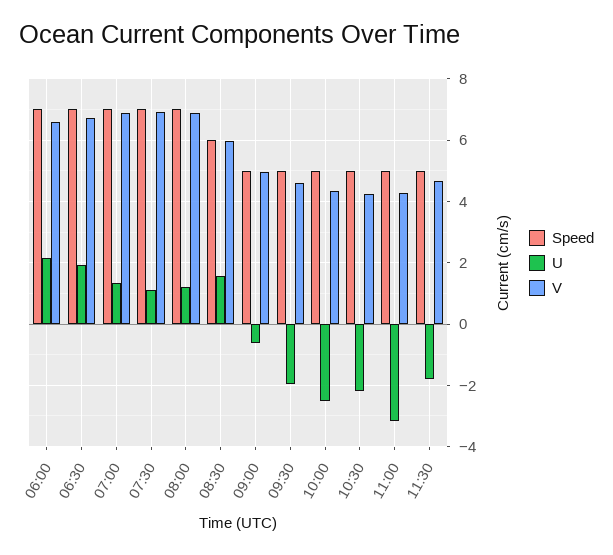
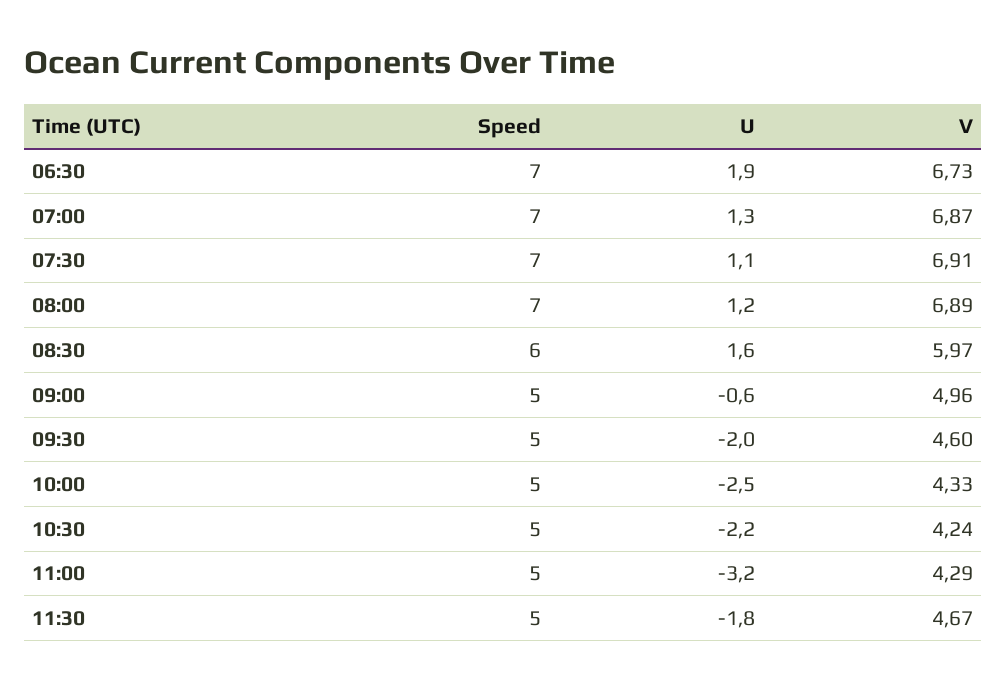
Speed, 06:00: 7 -> none
U, 06:00: 2.2 -> none
V, 06:00: 6.6 -> none

